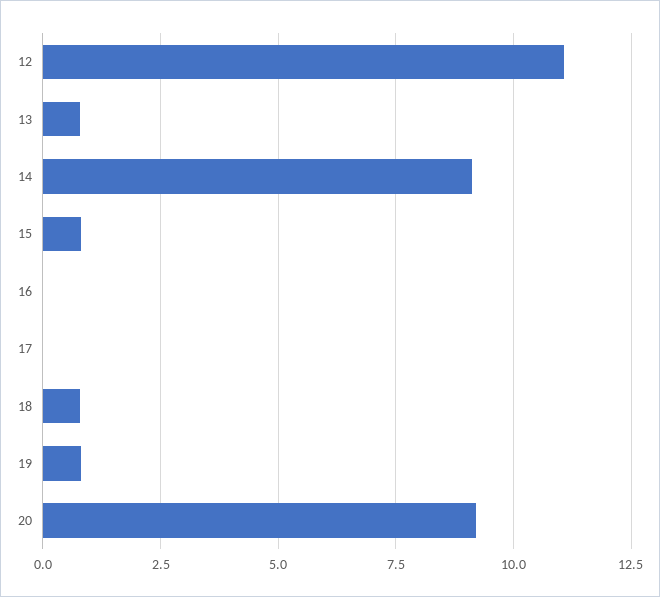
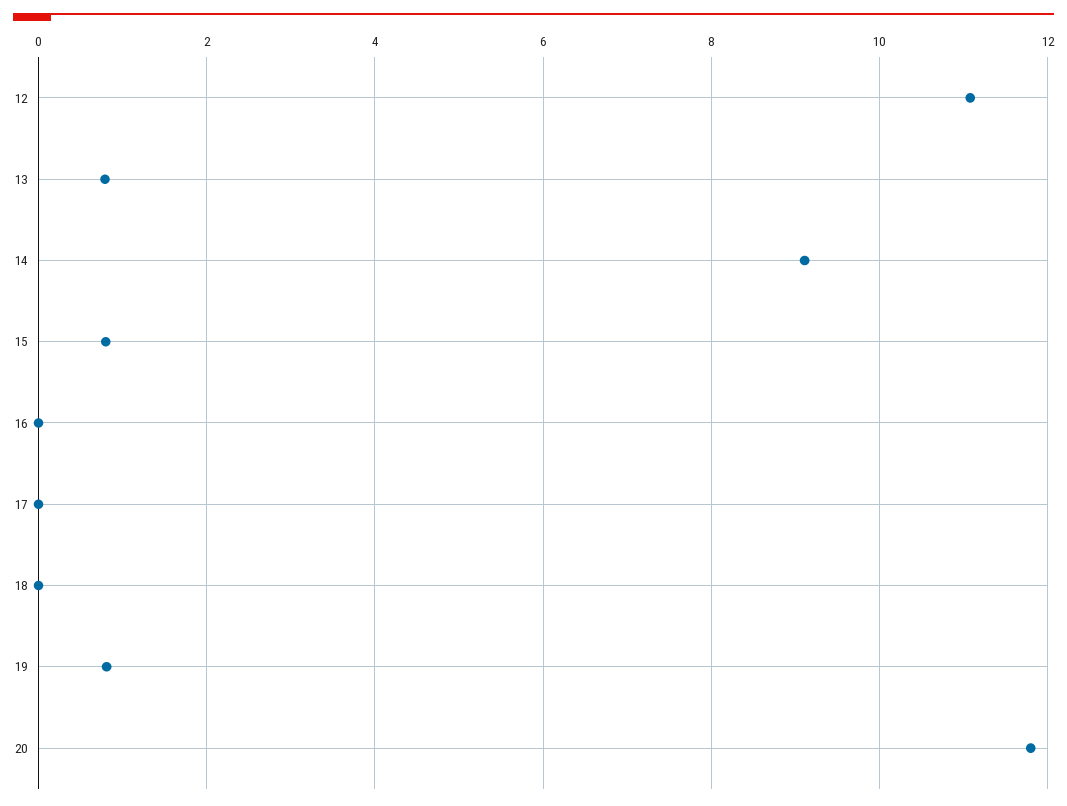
18: 0.75 -> 0
20: 9.25 -> 11.8

